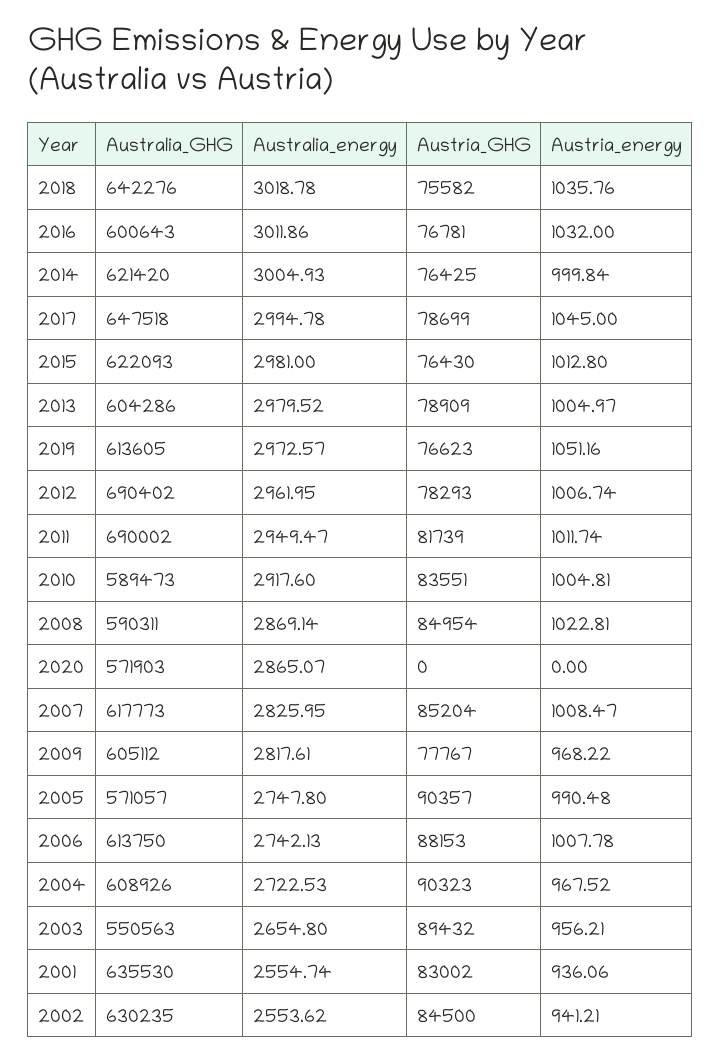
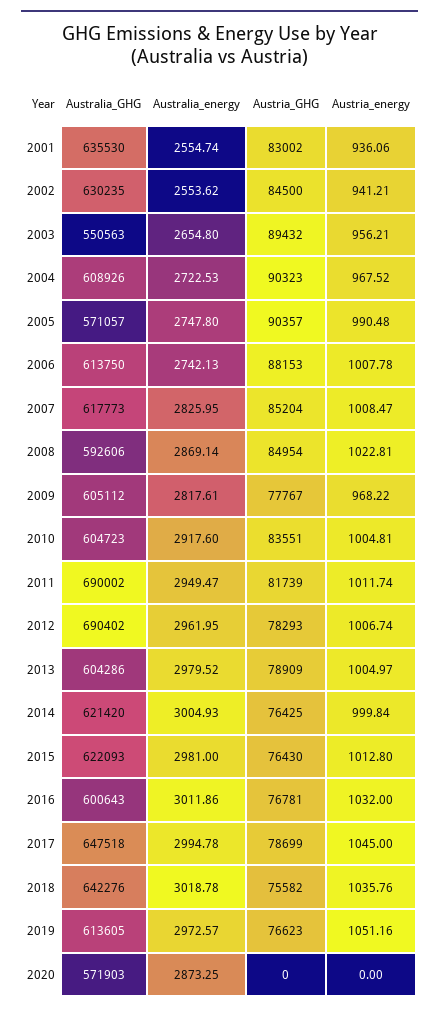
Australia_GHG, 2010: 589473 -> 604723
Australia_GHG, 2008: 590311 -> 592606
Australia_energy, 2020: 2865.07 -> 2873.25

